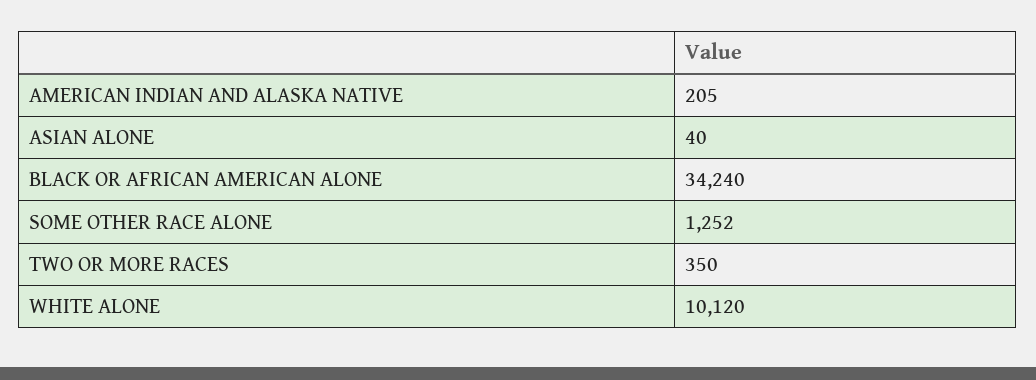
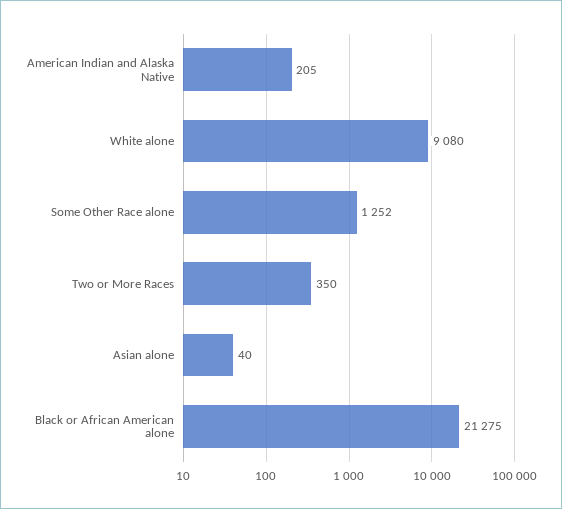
BLACK OR AFRICAN AMERICAN ALONE: 34240 -> 21275
WHITE ALONE: 10120 -> 9080

